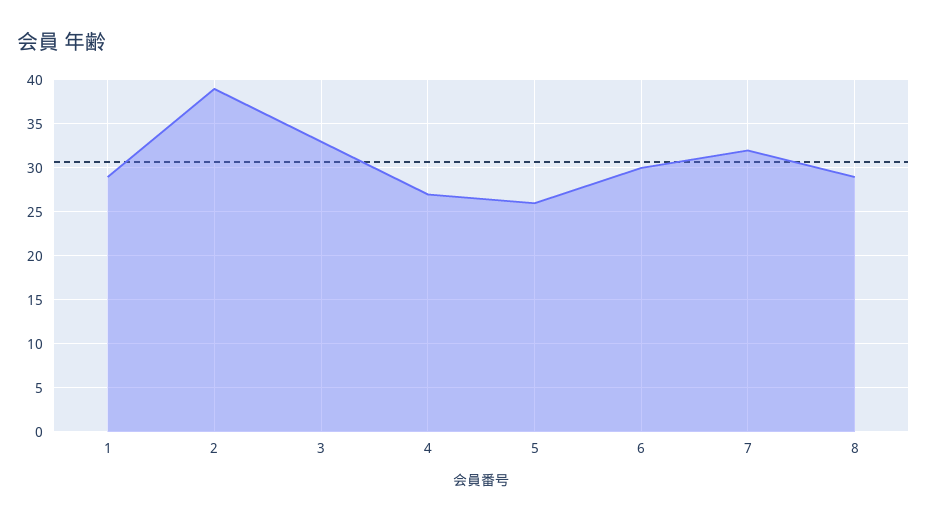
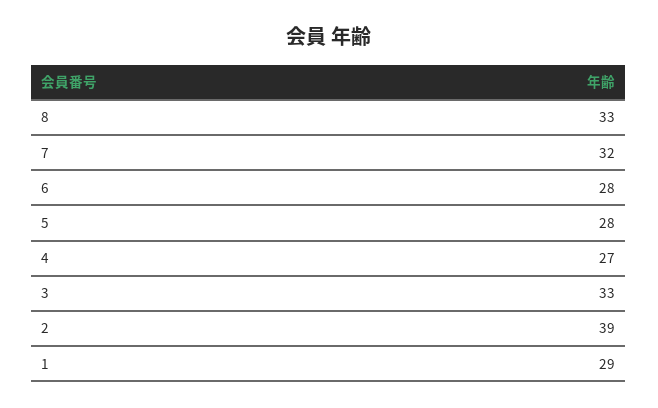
5: 26 -> 28
6: 30 -> 28
8: 29 -> 33

